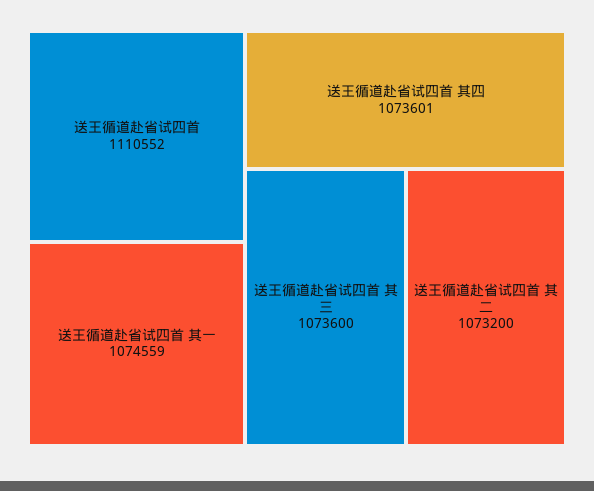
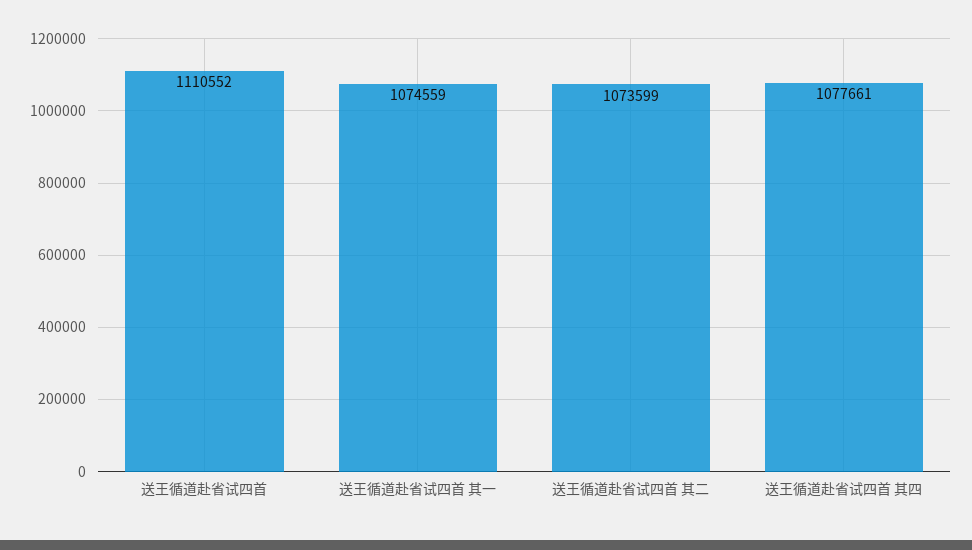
送王循道赴省试四首 其四: 1073601 -> 1077661
送王循道赴省试四首 其三: 1073600 -> none
送王循道赴省试四首 其二: 1073200 -> 1073599

